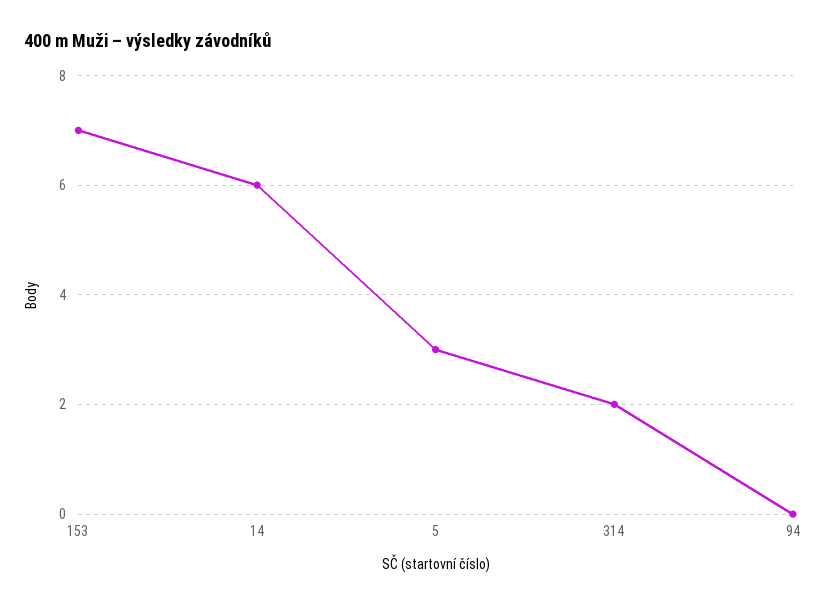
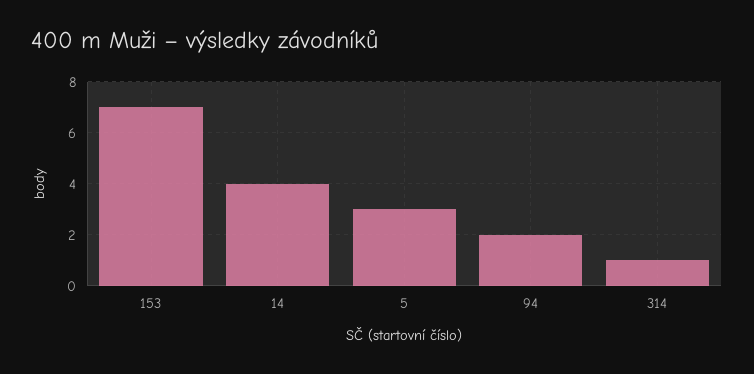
14: 6 -> 4
314: 2 -> 1
94: 0 -> 2

